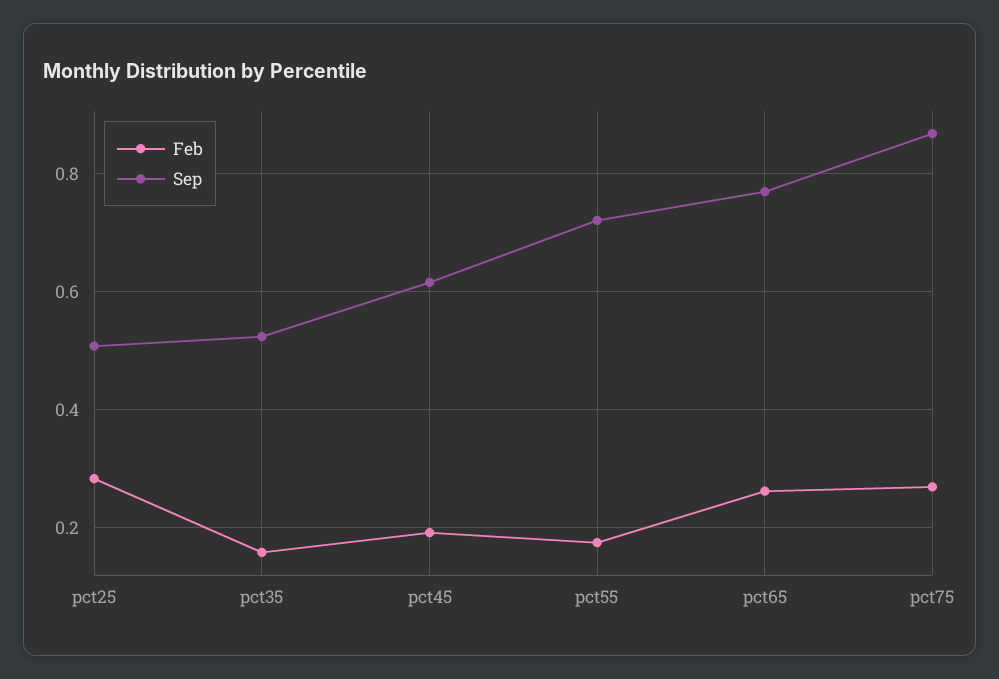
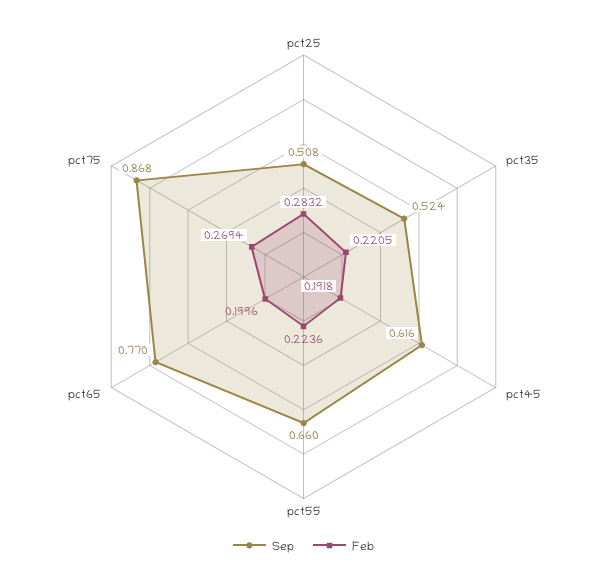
Feb, pct35: 0.16 -> 0.2205
Feb, pct55: 0.18 -> 0.2236
Sep, pct55: 0.72 -> 0.66
Feb, pct65: 0.26 -> 0.1996

